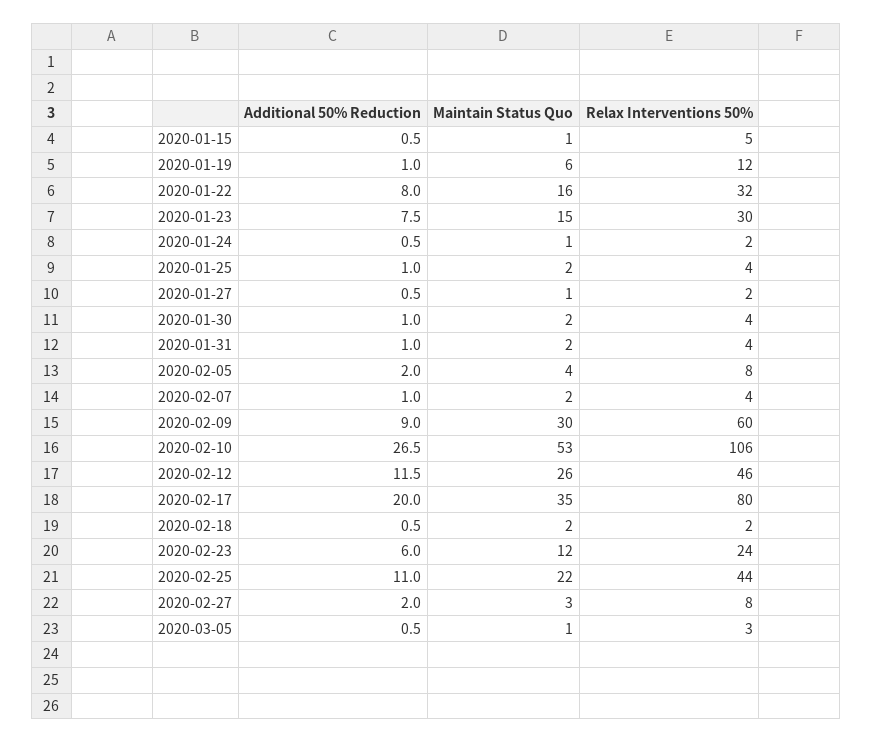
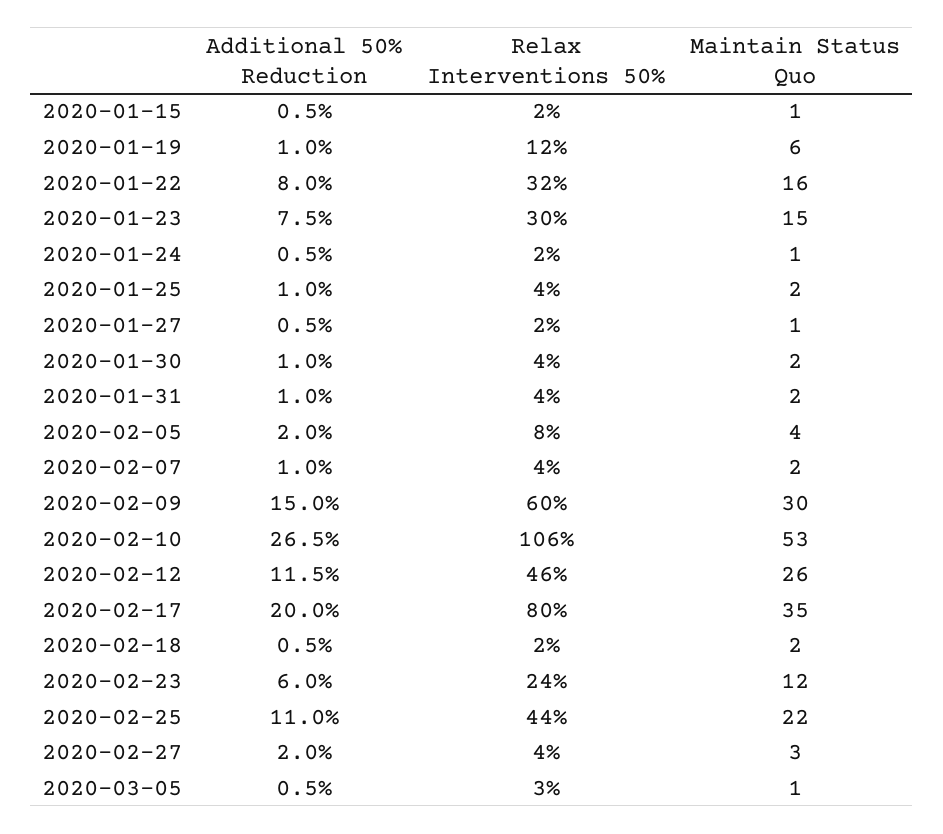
Relax Interventions 50%, 2020-01-15: 5 -> 2
Additional 50% Reduction, 2020-02-09: 9 -> 15
Relax Interventions 50%, 2020-02-27: 8 -> 4

